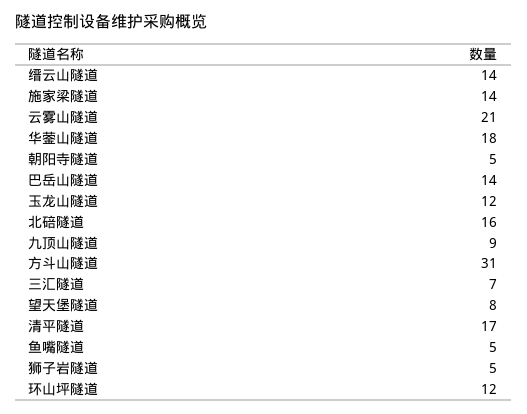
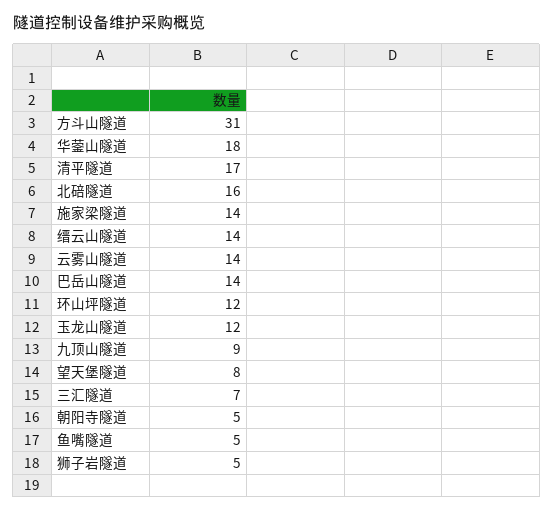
云雾山隧道: 21 -> 14

